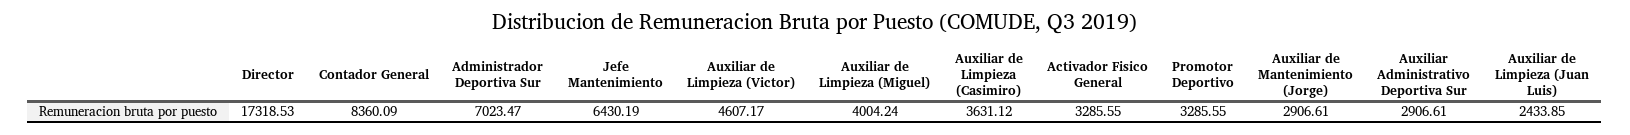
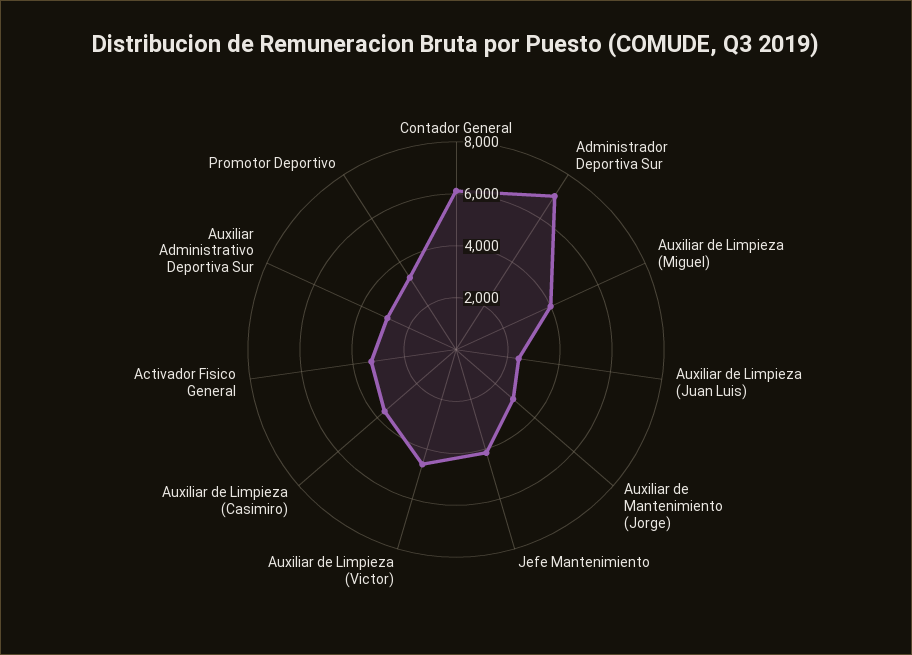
Director: 17318.53 -> none
Contador General: 8360.09 -> 6000
Jefe Mantenimiento: 6430.19 -> 4000

